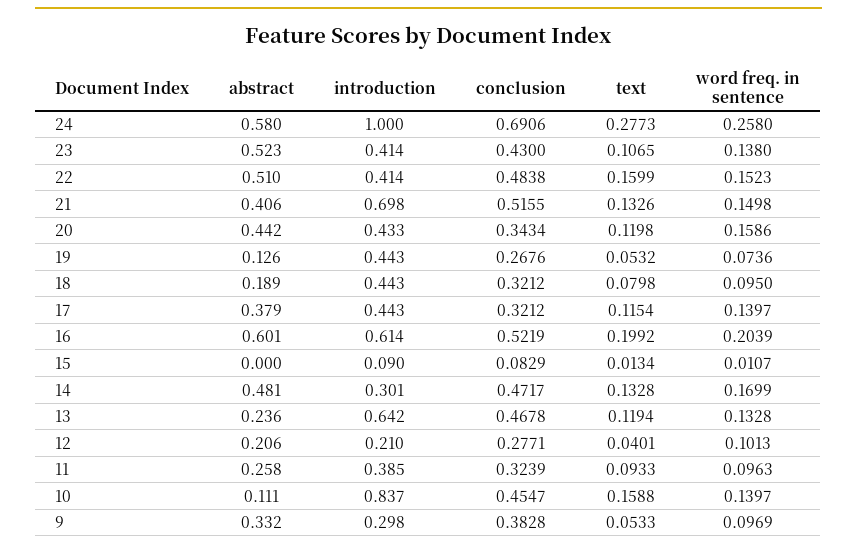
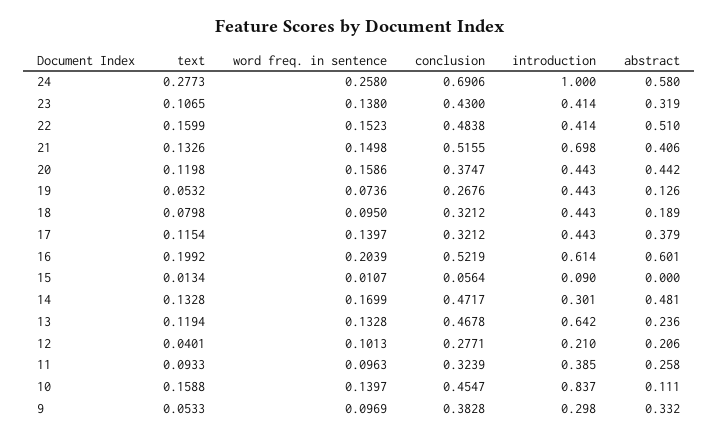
abstract, 23: 0.523 -> 0.319
introduction, 20: 0.433 -> 0.443
conclusion, 20: 0.3434 -> 0.3747
conclusion, 15: 0.0829 -> 0.0564

